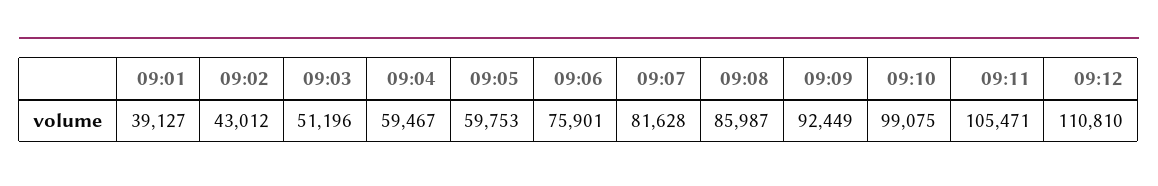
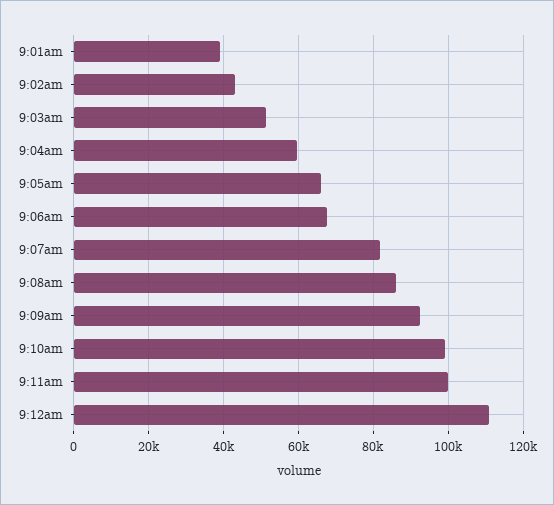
09:05: 59753 -> 66000
09:06: 75901 -> 68000
09:11: 105471 -> 100000

